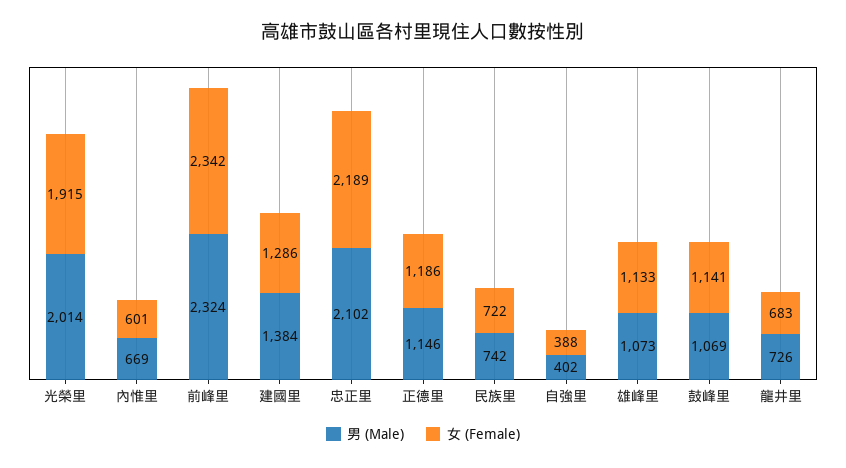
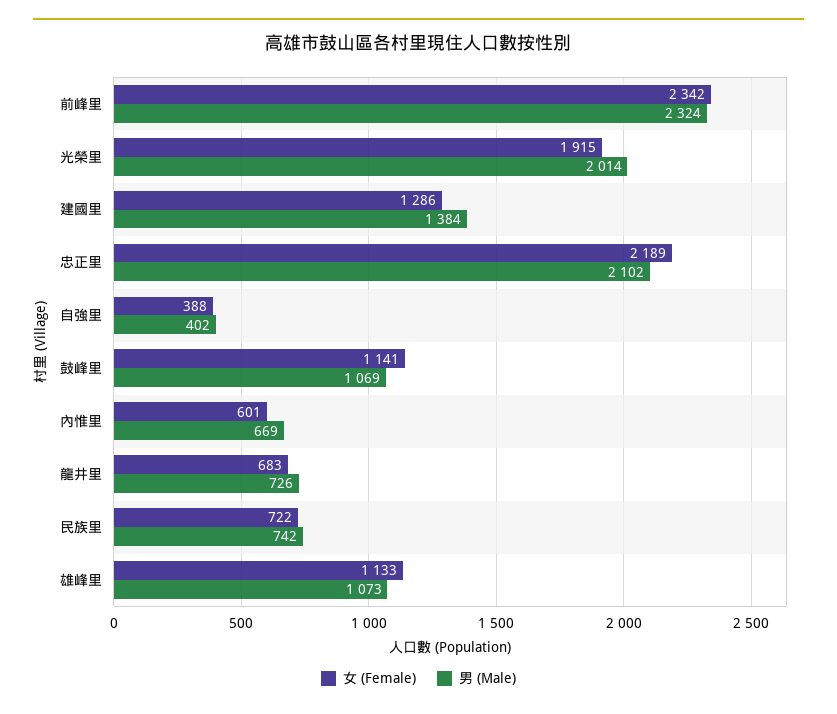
男 (Male), 正德里: 1146 -> none
女 (Female), 正德里: 1186 -> none

